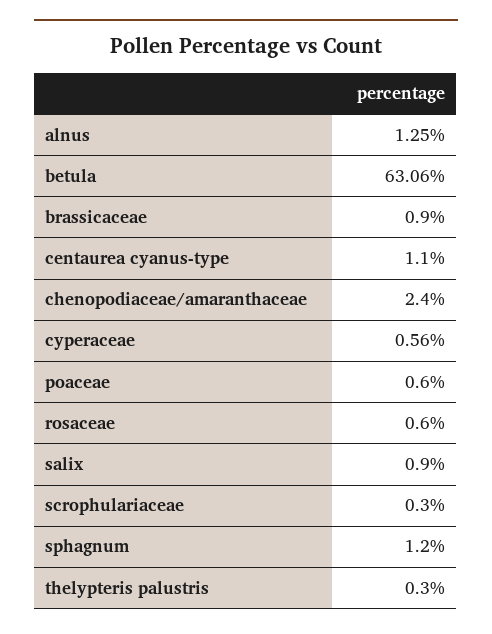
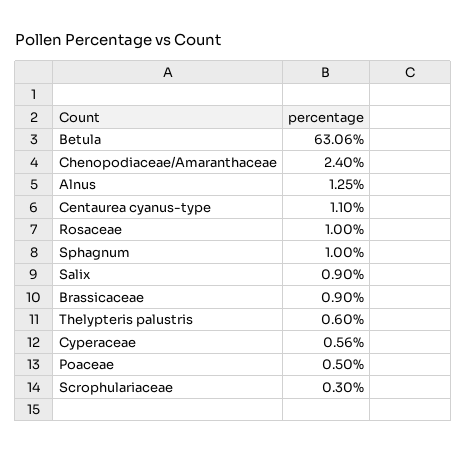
poaceae: 0.6 -> 0.5
rosaceae: 0.6 -> 1
sphagnum: 1.2 -> 1
thelypteris palustris: 0.3 -> 0.6

